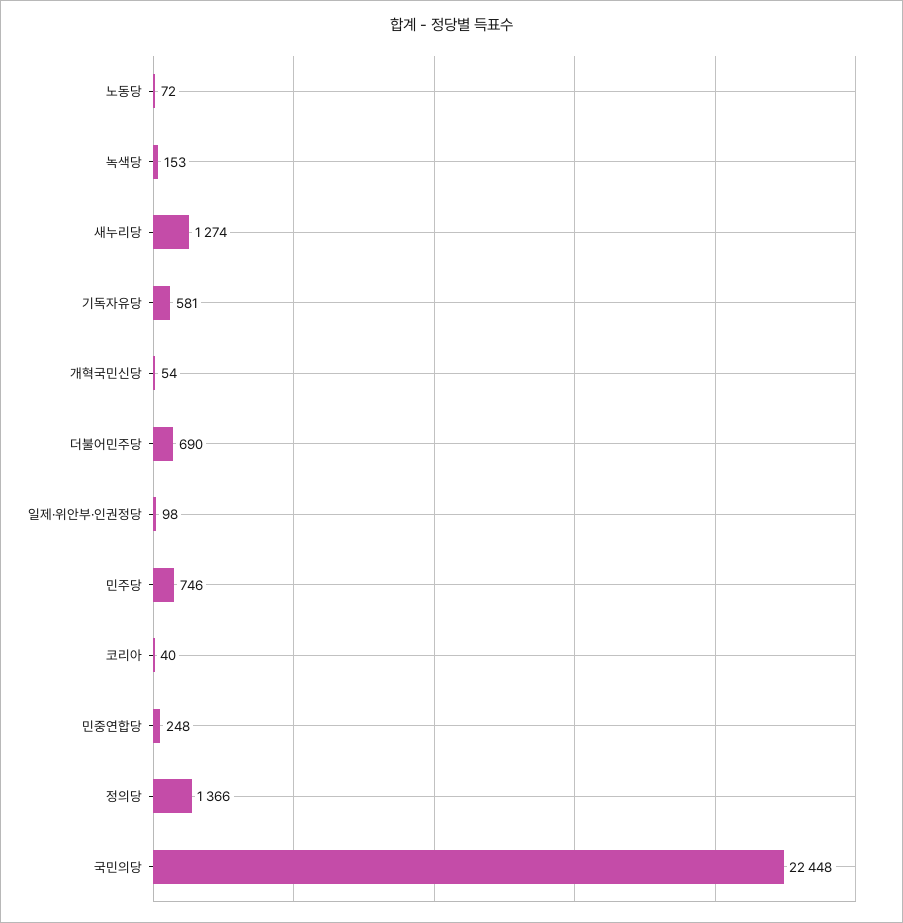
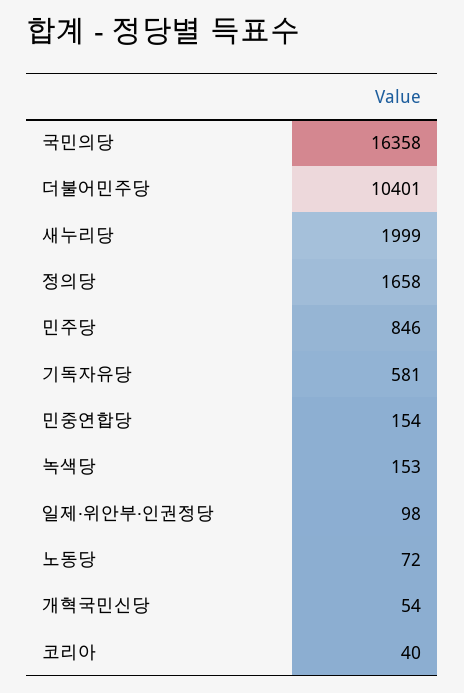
새누리당: 1274 -> 1999
더불어민주당: 690 -> 10401
민주당: 746 -> 846
민중연합당: 248 -> 154
정의당: 1366 -> 1658
국민의당: 22448 -> 16358

